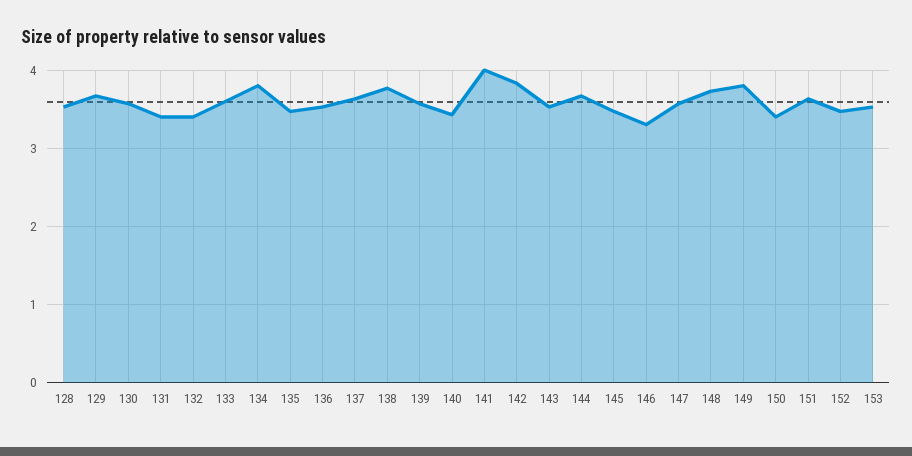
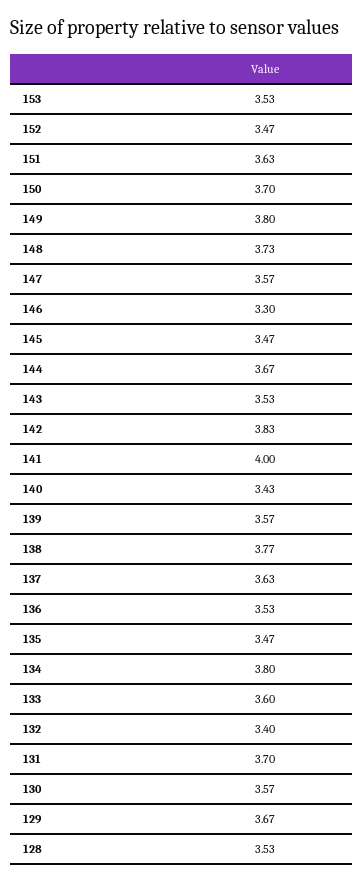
131: 3.4 -> 3.7
150: 3.4 -> 3.7

